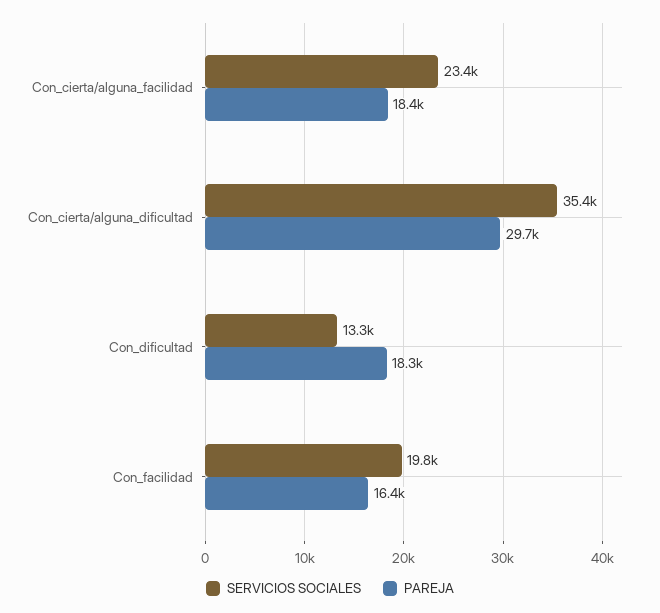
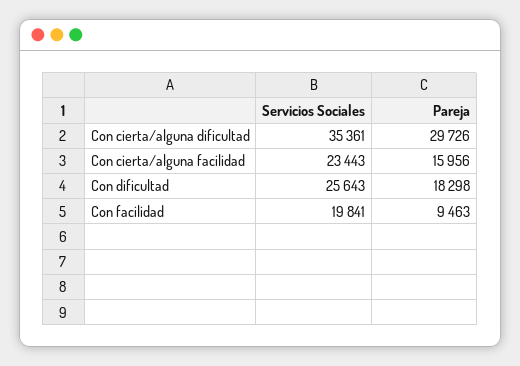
PAREJA, Con_cierta/alguna_facilidad: 18400 -> 15956
SERVICIOS SOCIALES, Con_dificultad: 13300 -> 25643
PAREJA, Con_facilidad: 16400 -> 9463

